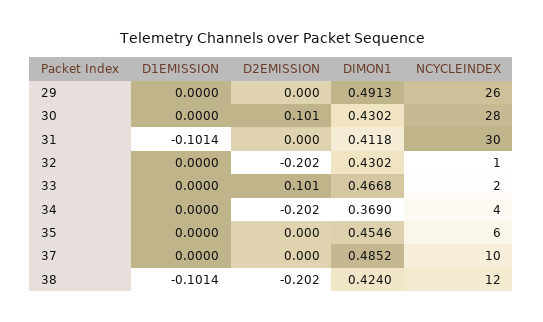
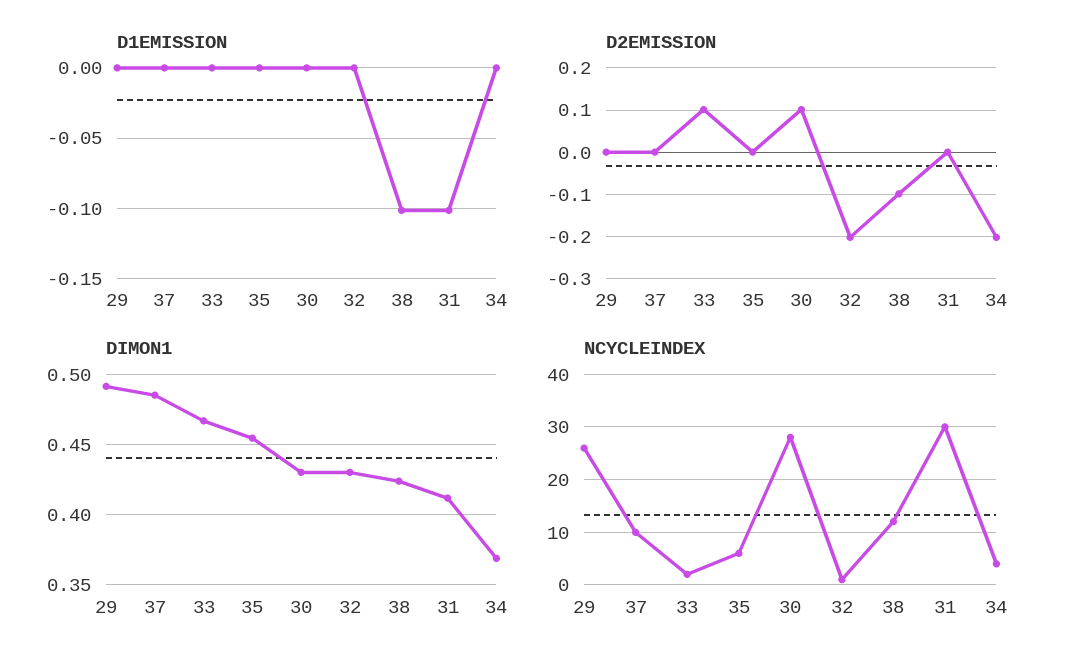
D2EMISSION, 38: -0.202 -> -0.1

